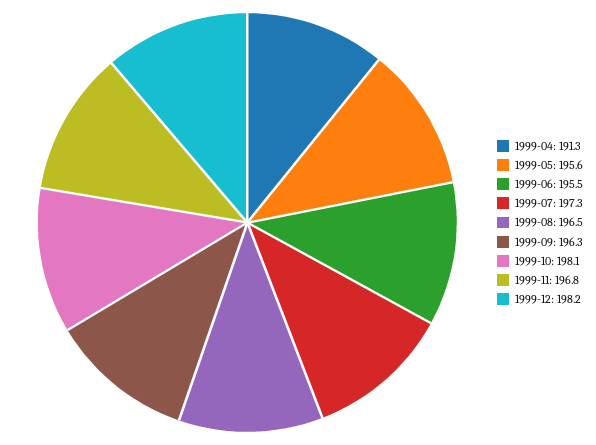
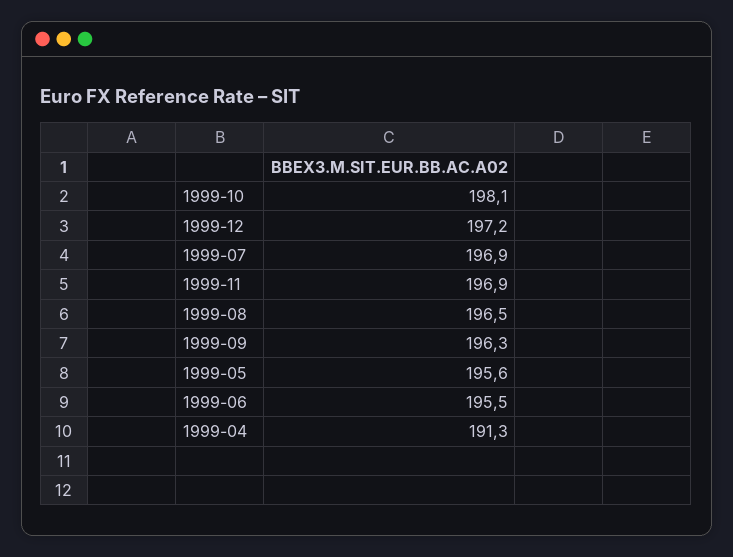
1999-07: 197.3 -> 196.9
1999-11: 196.8 -> 196.9
1999-12: 198.2 -> 197.2

